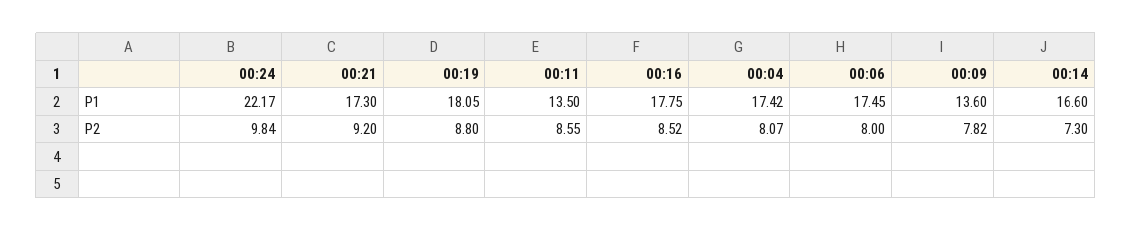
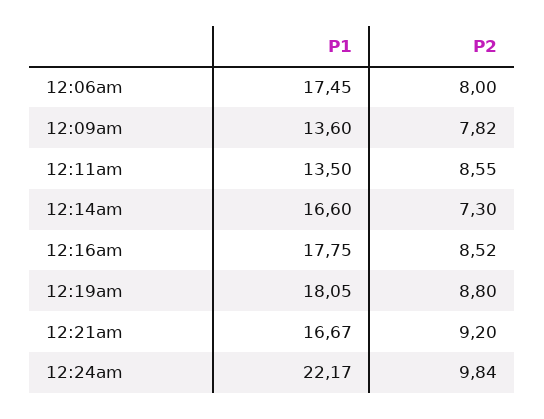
00:21, P1: 17.3 -> 16.67
00:04, P1: 17.42 -> none
00:04, P2: 8.07 -> none

